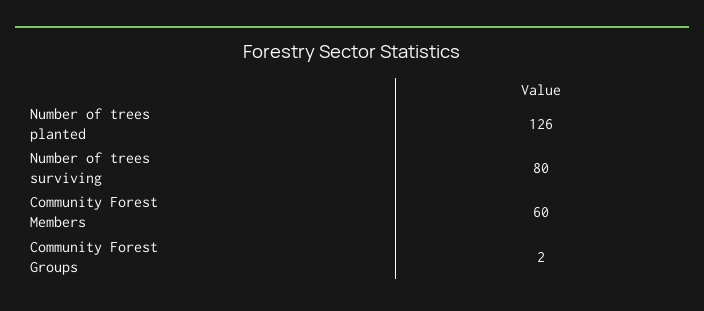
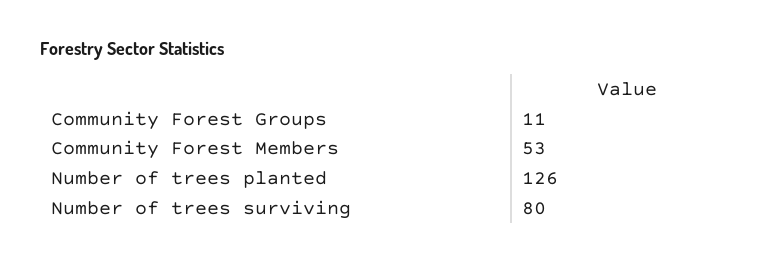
Community Forest Members: 60 -> 53
Community Forest Groups: 2 -> 11

